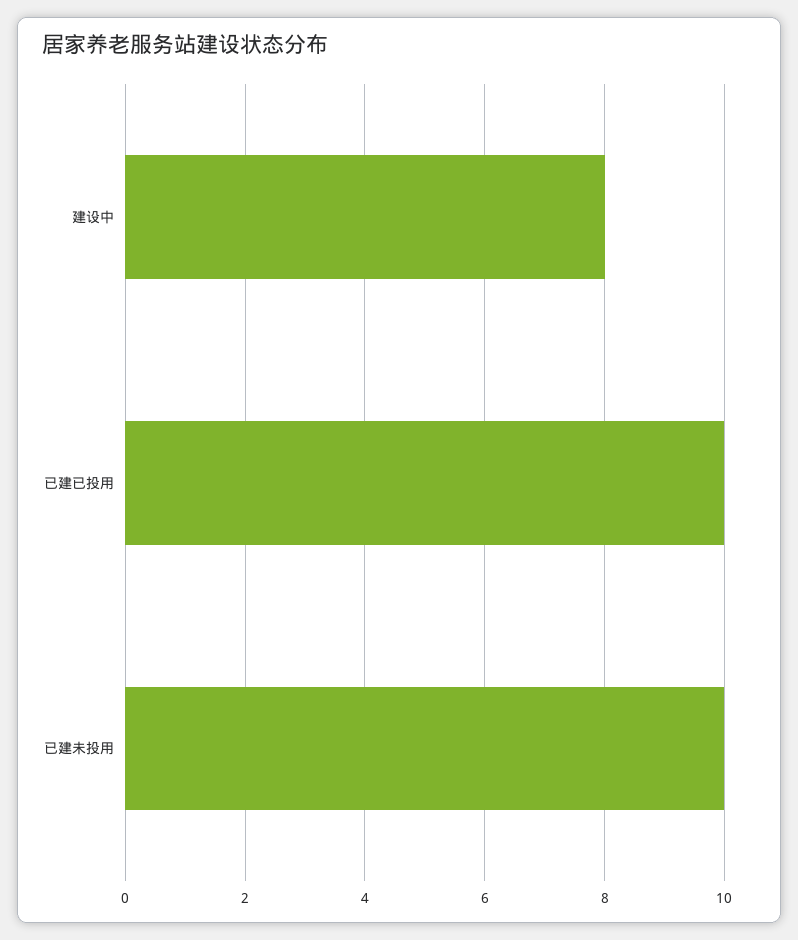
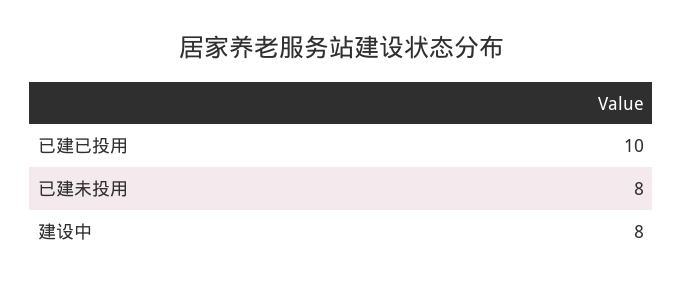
已建未投用: 10 -> 8

